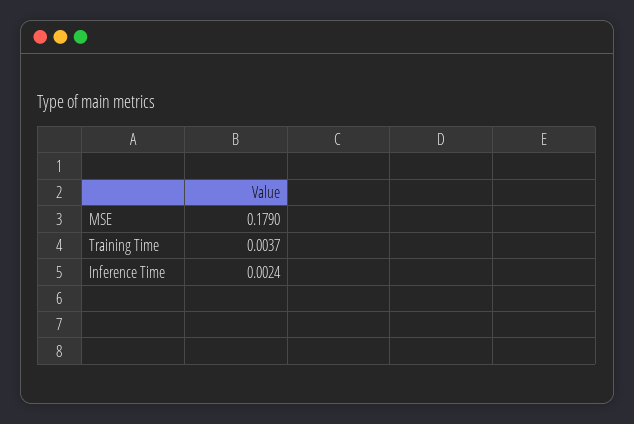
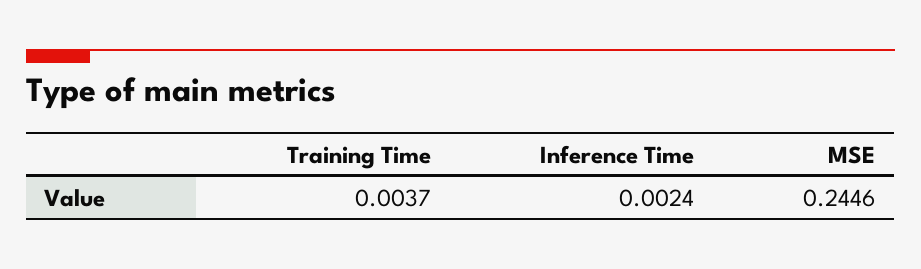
MSE: 0.179 -> 0.2446

